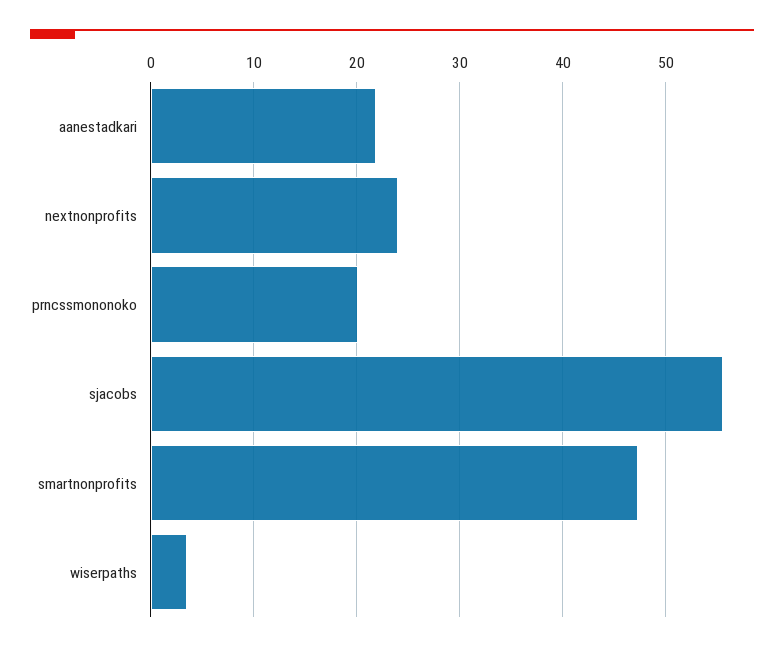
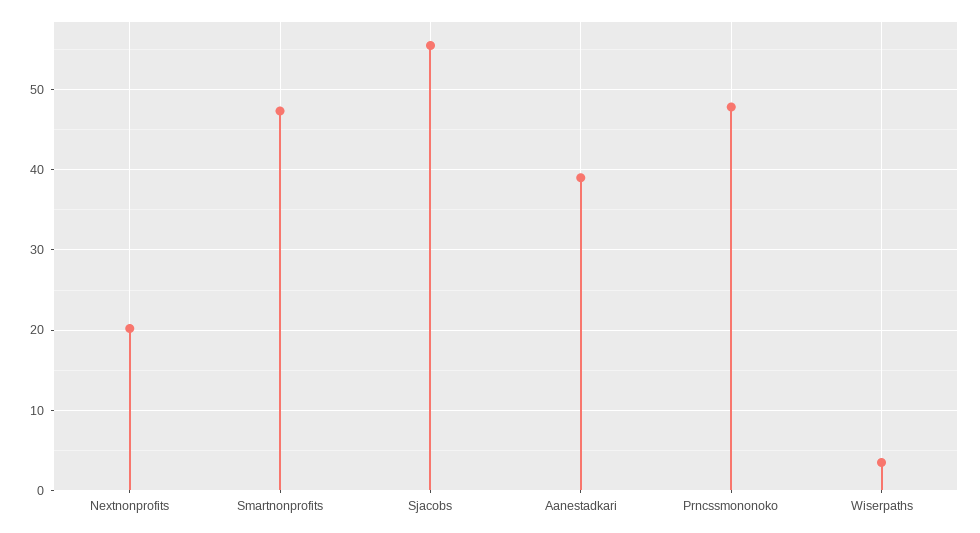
aanestadkari: 22 -> 39
nextnonprofits: 24 -> 20
prncssmononoko: 20 -> 48

